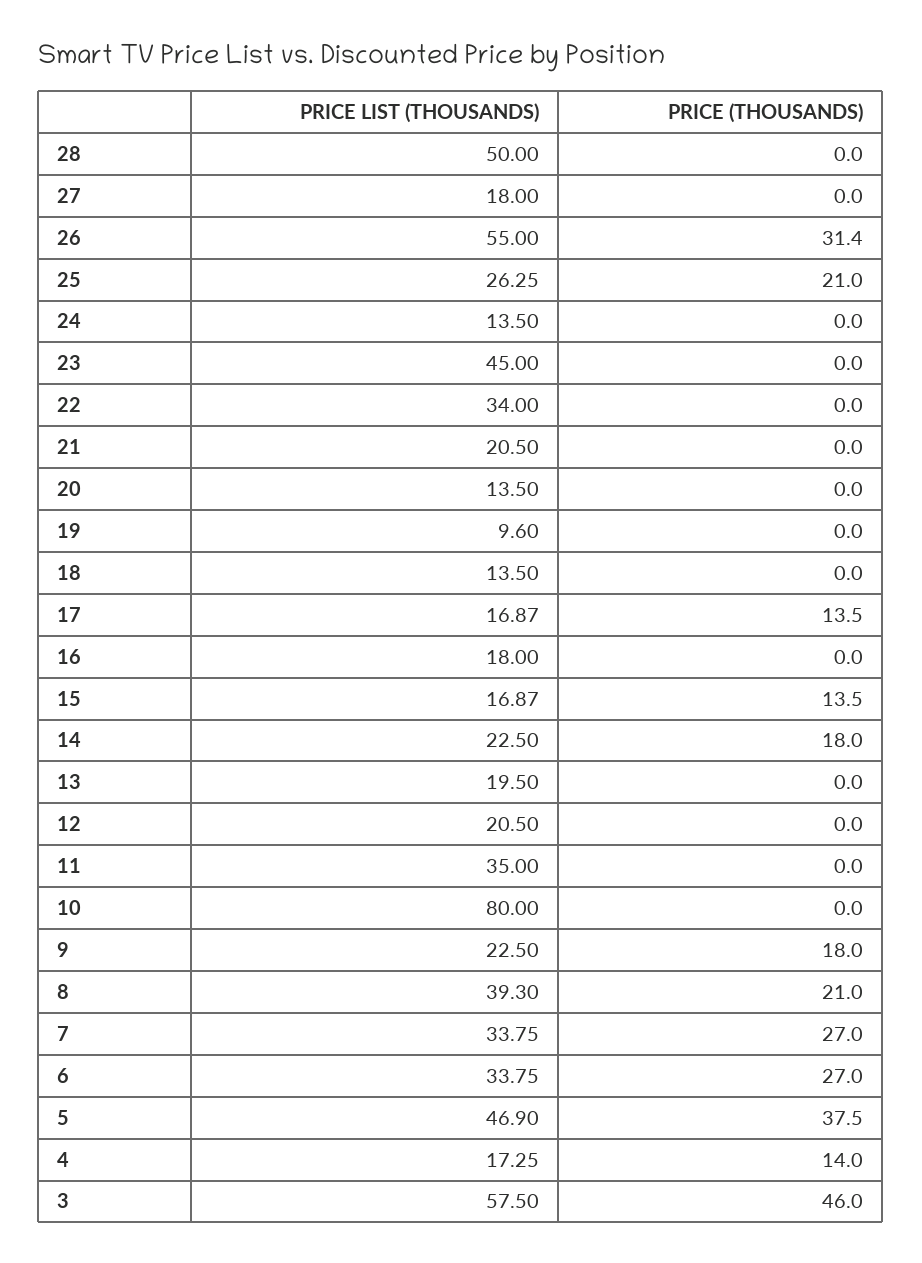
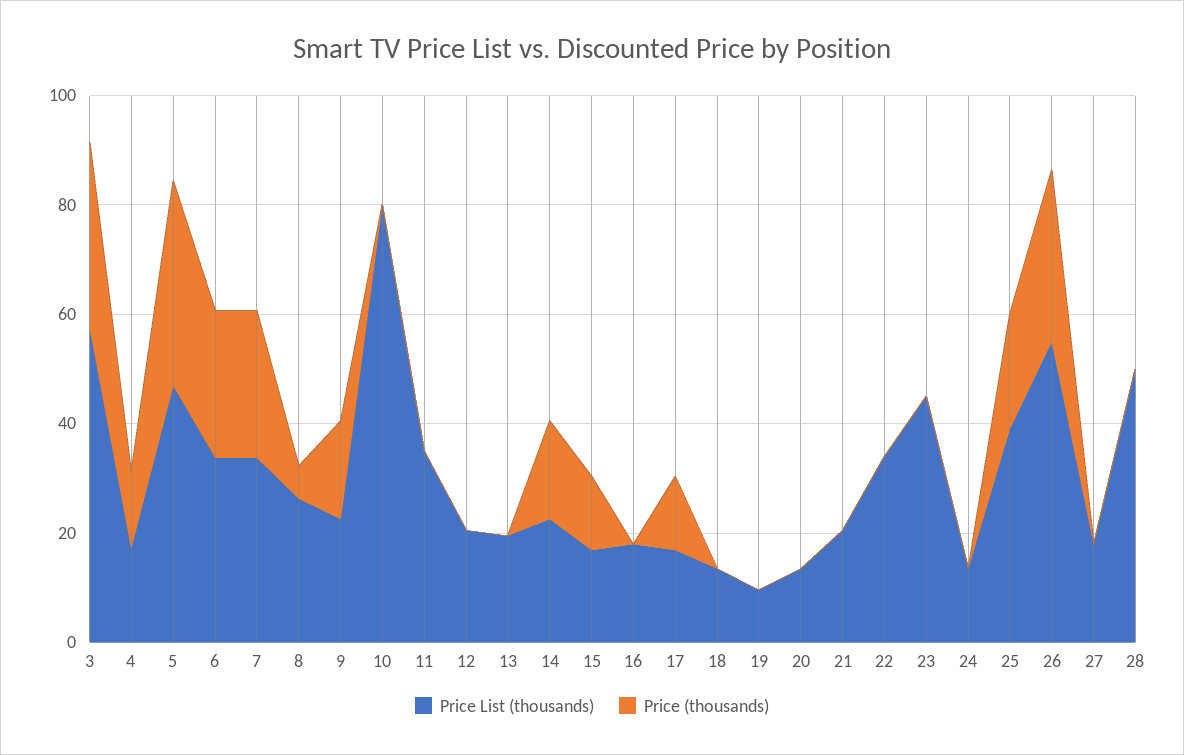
PRICE LIST (THOUSANDS), 25: 26.25 -> 40
PRICE LIST (THOUSANDS), 8: 39.3 -> 25
PRICE (THOUSANDS), 8: 21 -> 5
PRICE (THOUSANDS), 3: 46 -> 35

